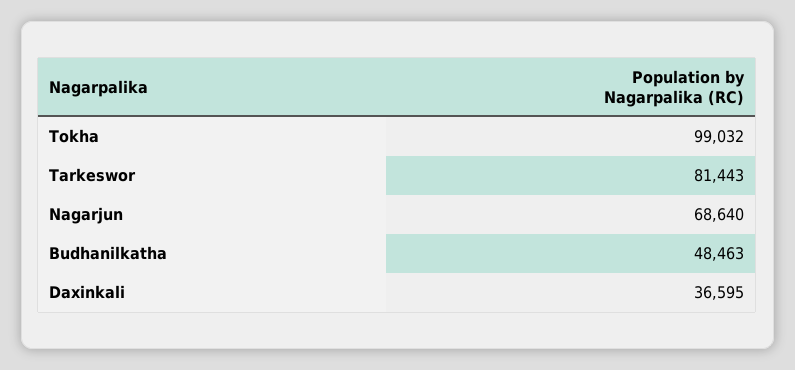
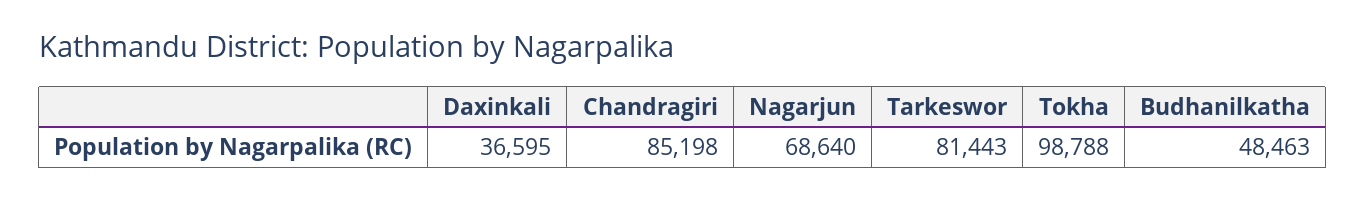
Tokha: 99032 -> 98788
Chandragiri: none -> 85198

